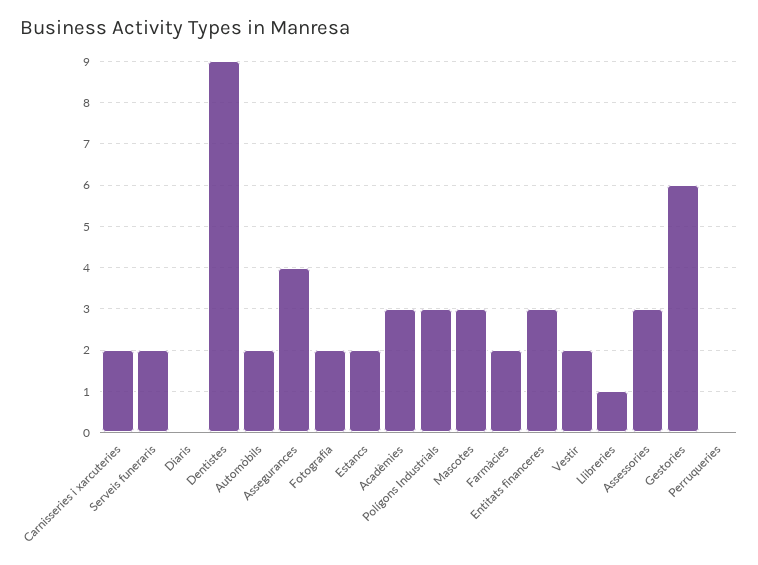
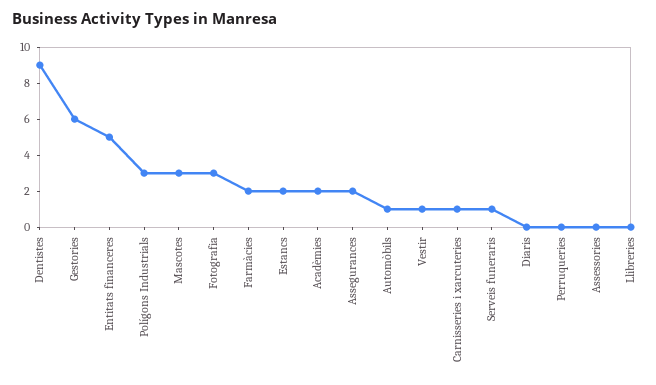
Carnisseries i xarcuteries: 2 -> 1
Serveis funeraris: 2 -> 1
Automòbils: 2 -> 1
Assegurances: 4 -> 2
Fotografia: 2 -> 3
Acadèmies: 3 -> 2
Entitats financeres: 3 -> 5
Vestir: 2 -> 1
Llibreries: 1 -> 0
Assessories: 3 -> 0

